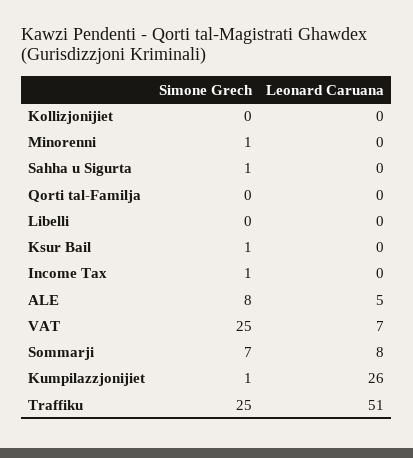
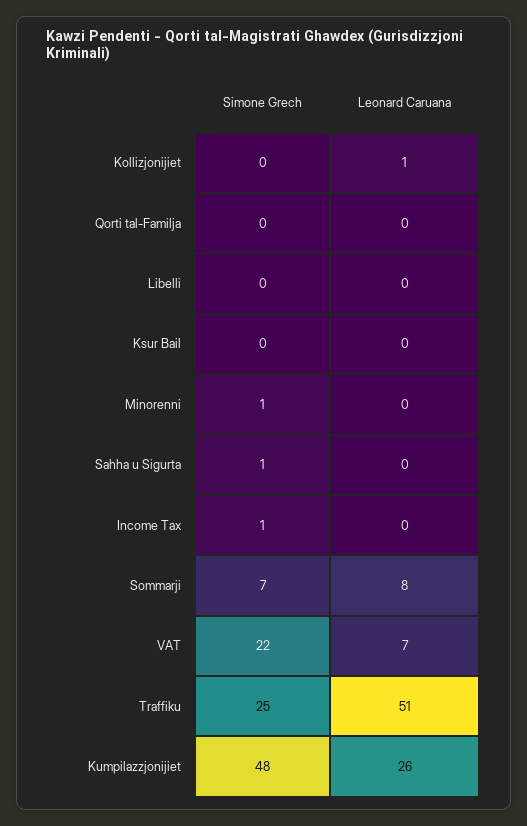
Leonard Caruana, Kollizjonijiet: 0 -> 1
Simone Grech, Ksur Bail: 1 -> 0
Simone Grech, ALE: 8 -> none
Leonard Caruana, ALE: 5 -> none
Simone Grech, VAT: 25 -> 22
Simone Grech, Kumpilazzjonijiet: 1 -> 48

